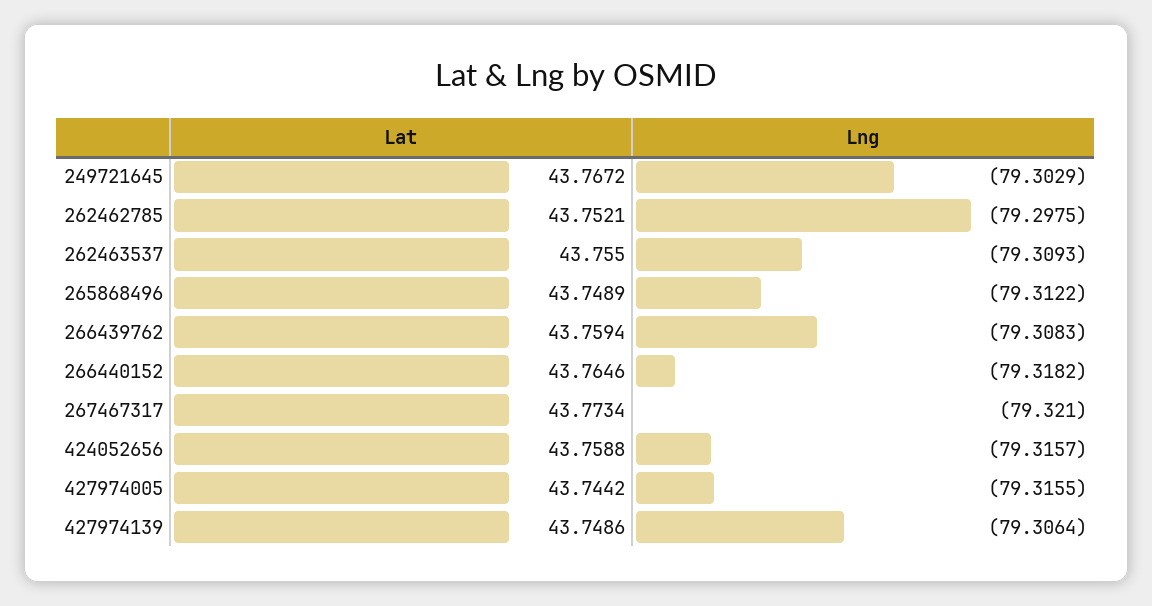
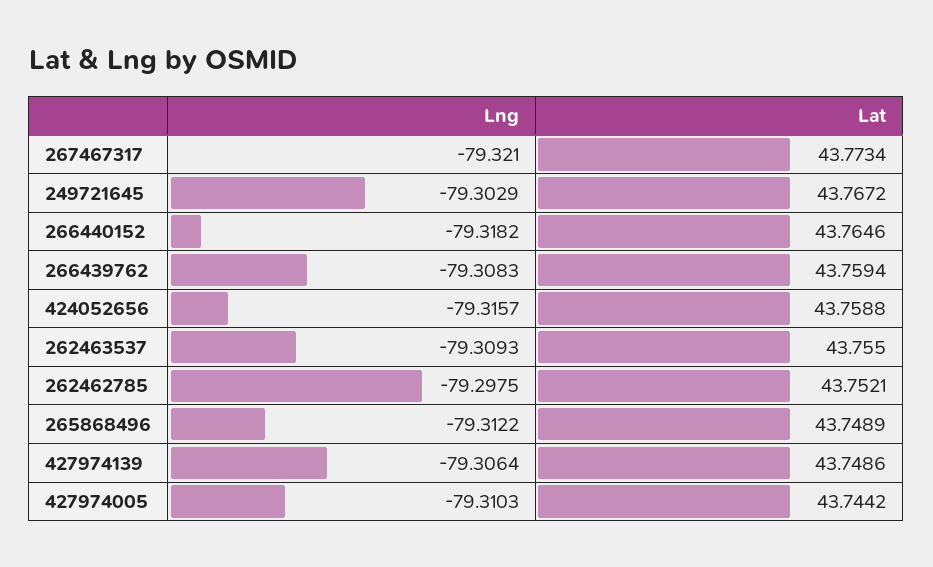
Lng, 427974005: -79.3155 -> -79.3103

